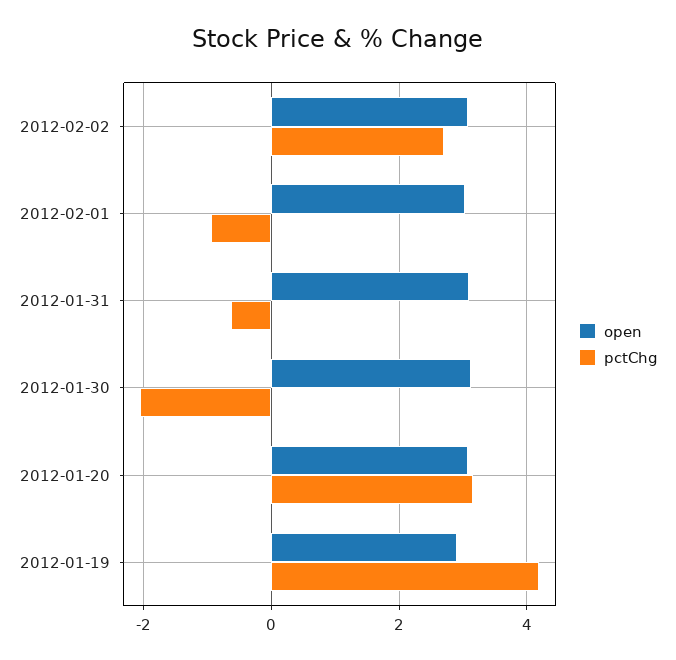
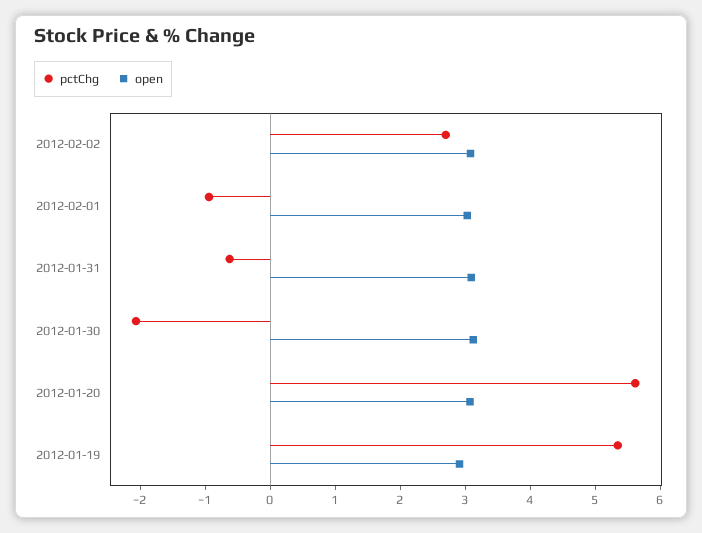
pctChg, 2012-01-20: 3.2 -> 5.6
pctChg, 2012-01-19: 4.2 -> 5.4

